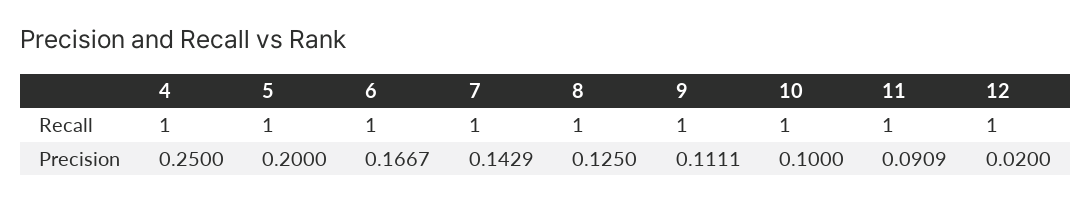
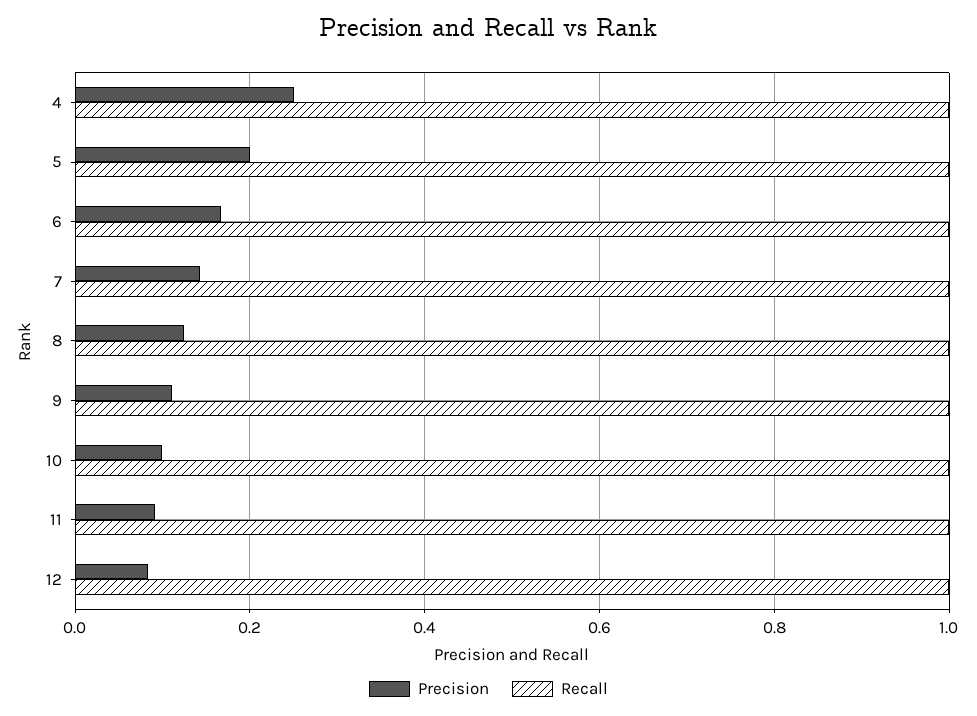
Precision, 12: 0.02 -> 0.08

